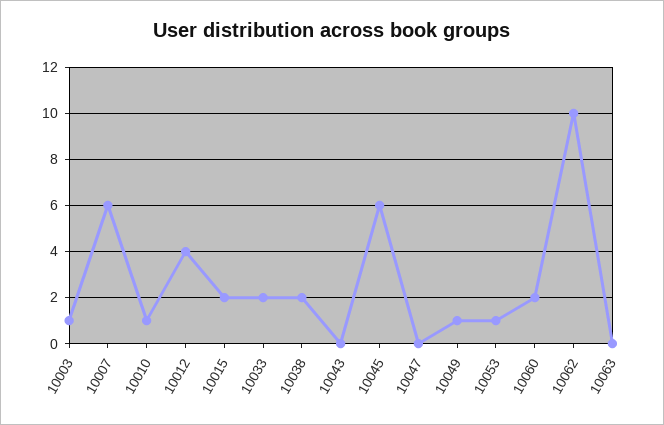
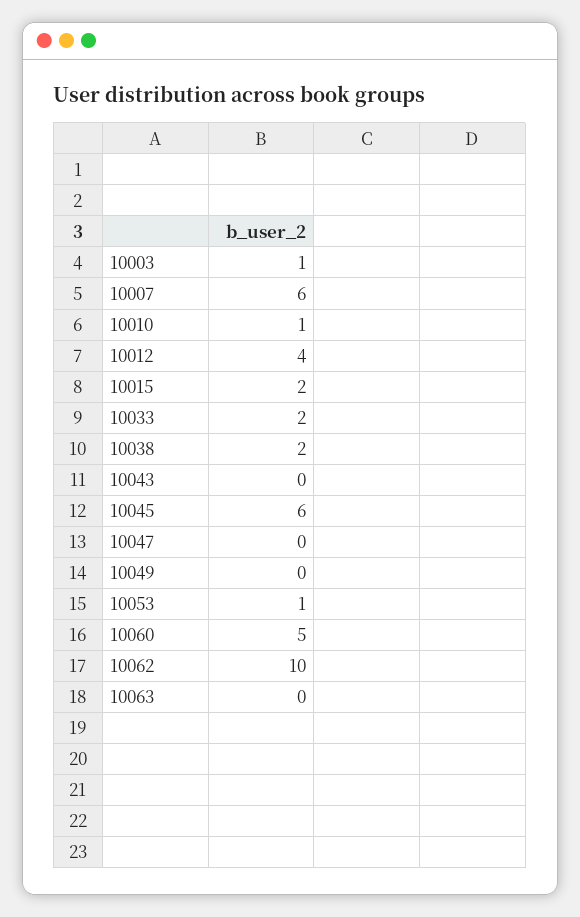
10049: 1 -> 0
10060: 2 -> 5

